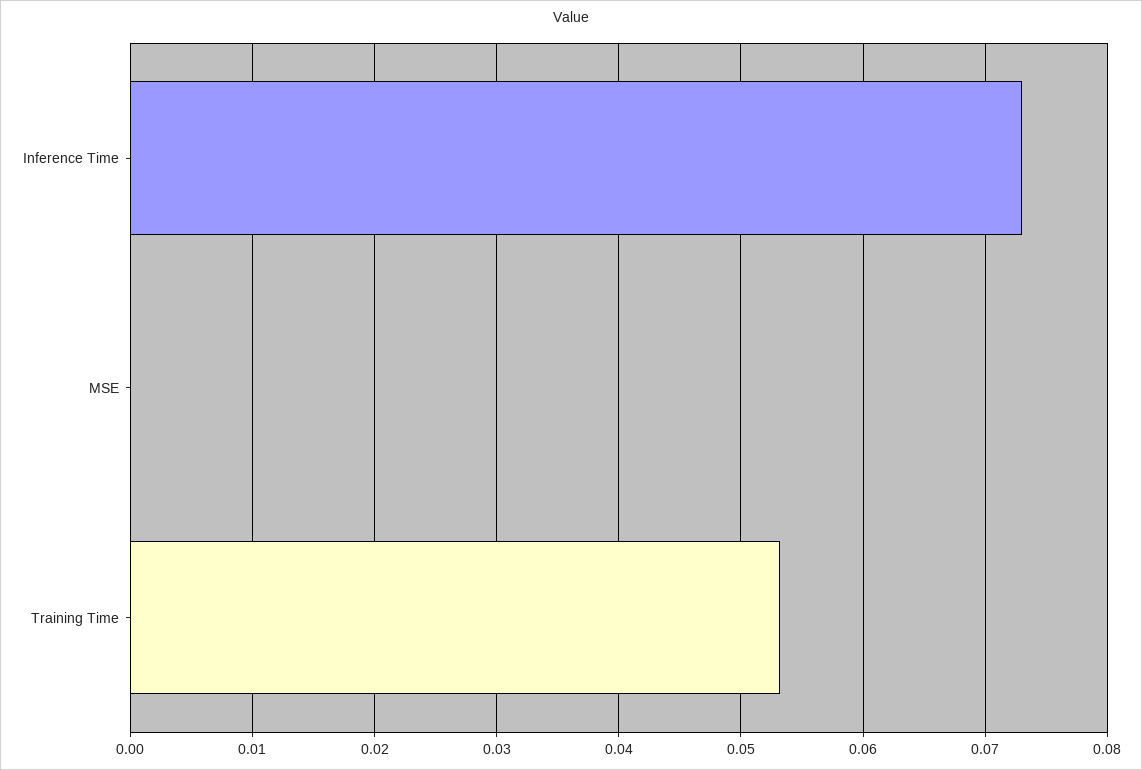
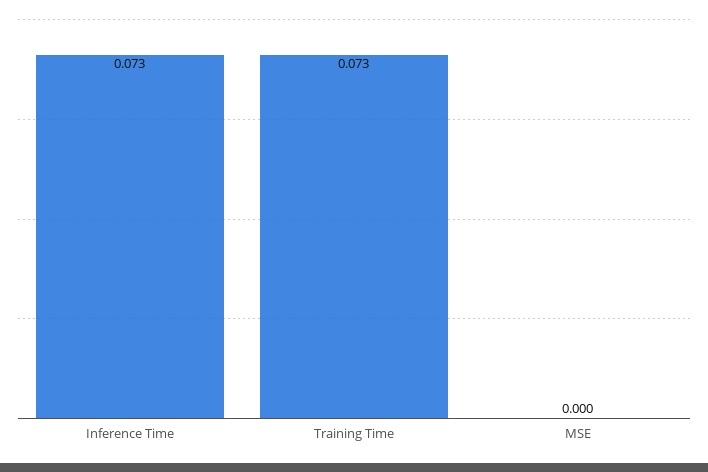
Training Time: 0.053 -> 0.073

